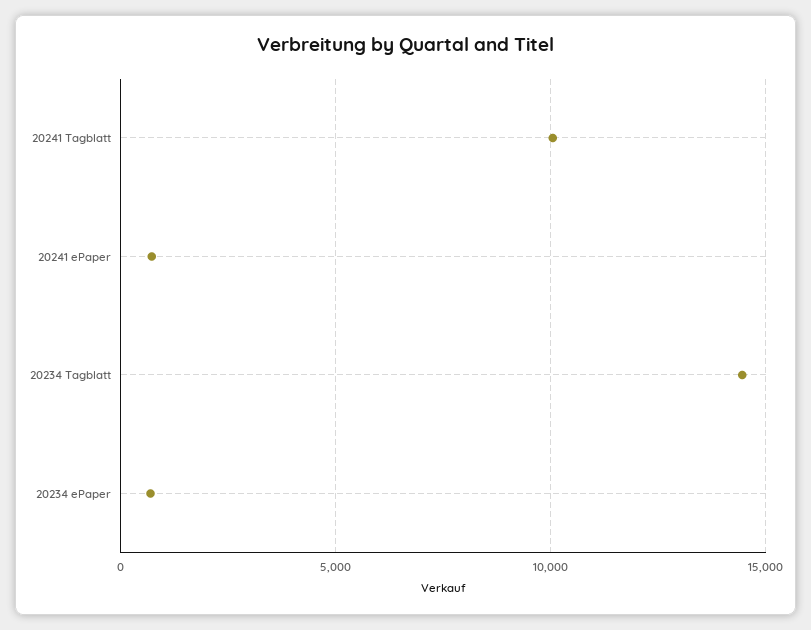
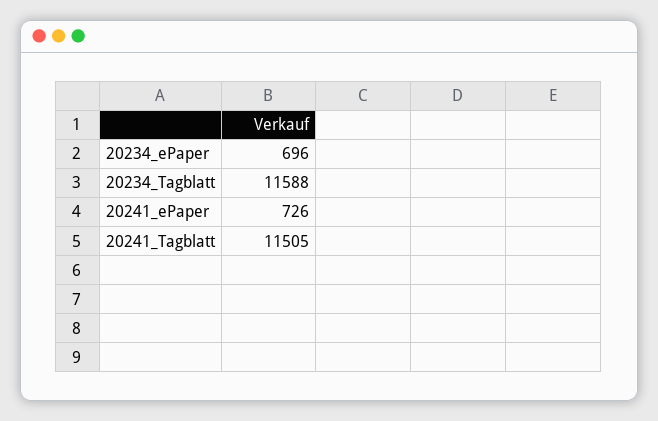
20241 Tagblatt: 10000 -> 11505
20234 Tagblatt: 14500 -> 11588

